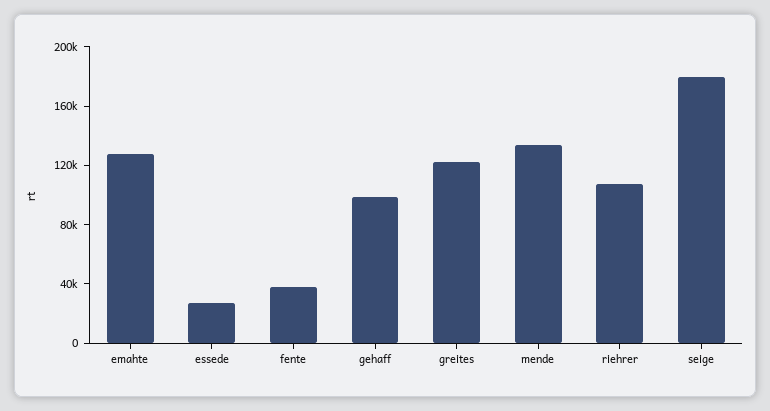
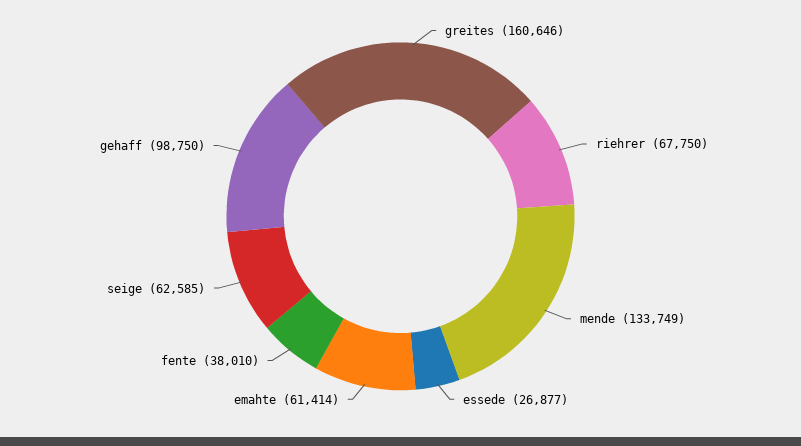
emahte: 130000 -> 61414
greites: 120000 -> 160646
riehrer: 110000 -> 67750
seige: 180000 -> 62585

